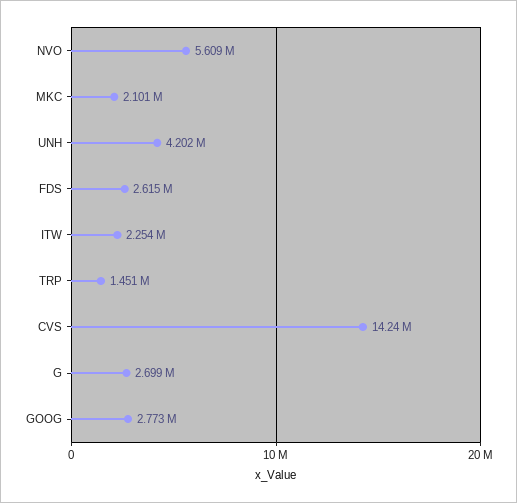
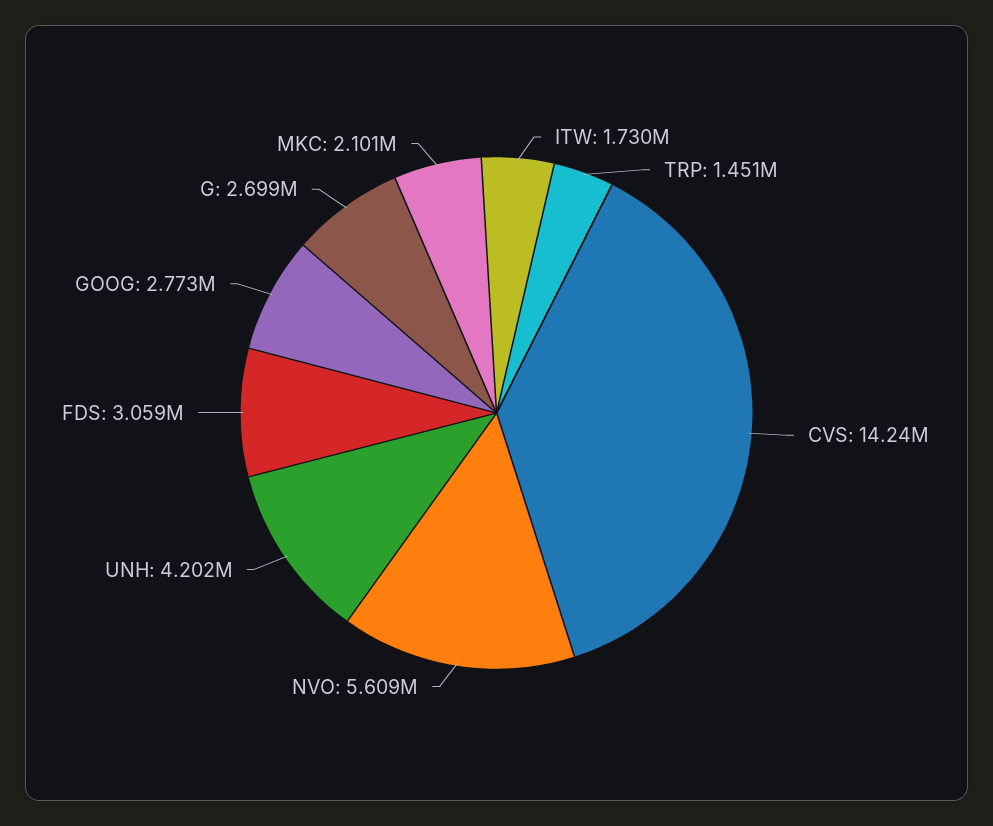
FDS: 2615000 -> 3059000
ITW: 2254000 -> 1730000

